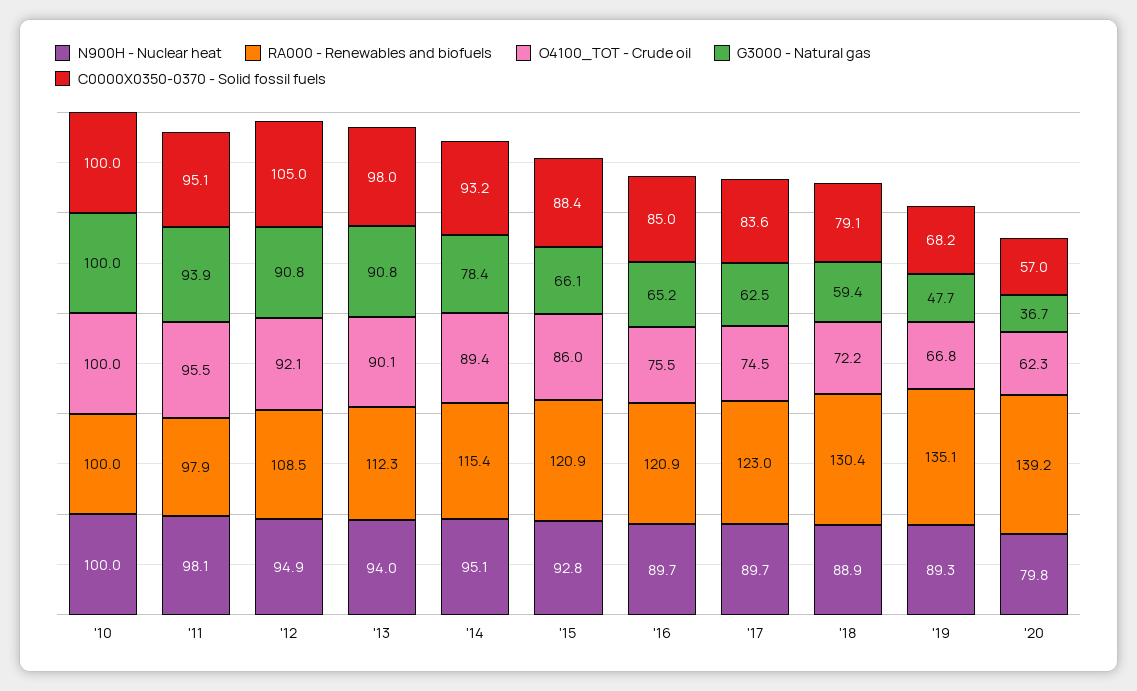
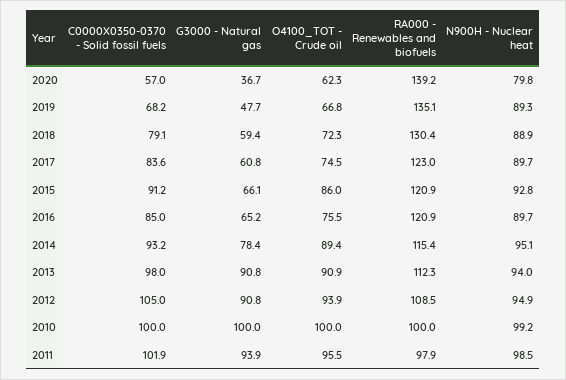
N900H - Nuclear heat, '10: 100 -> 99.2
N900H - Nuclear heat, '11: 98.1 -> 98.5
C0000X0350-0370 - Solid fossil fuels, '11: 95.1 -> 101.9
O4100_TOT - Crude oil, '12: 92.1 -> 93.9
O4100_TOT - Crude oil, '13: 90.1 -> 90.9
C0000X0350-0370 - Solid fossil fuels, '15: 88.4 -> 91.2
G3000 - Natural gas, '17: 62.5 -> 60.8
O4100_TOT - Crude oil, '18: 72.2 -> 72.3

